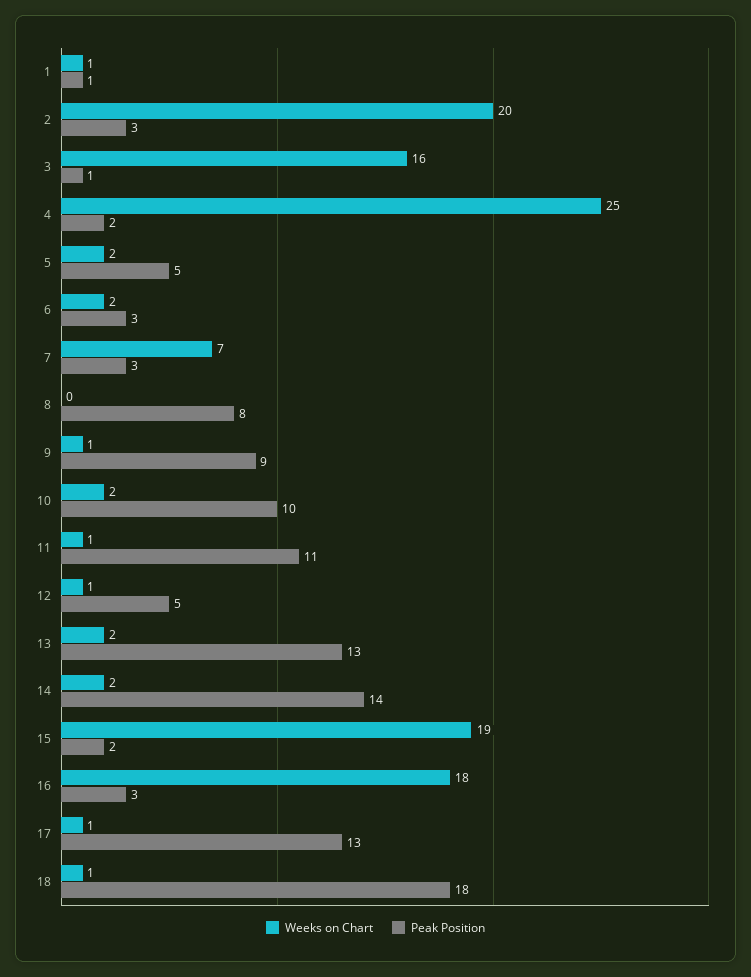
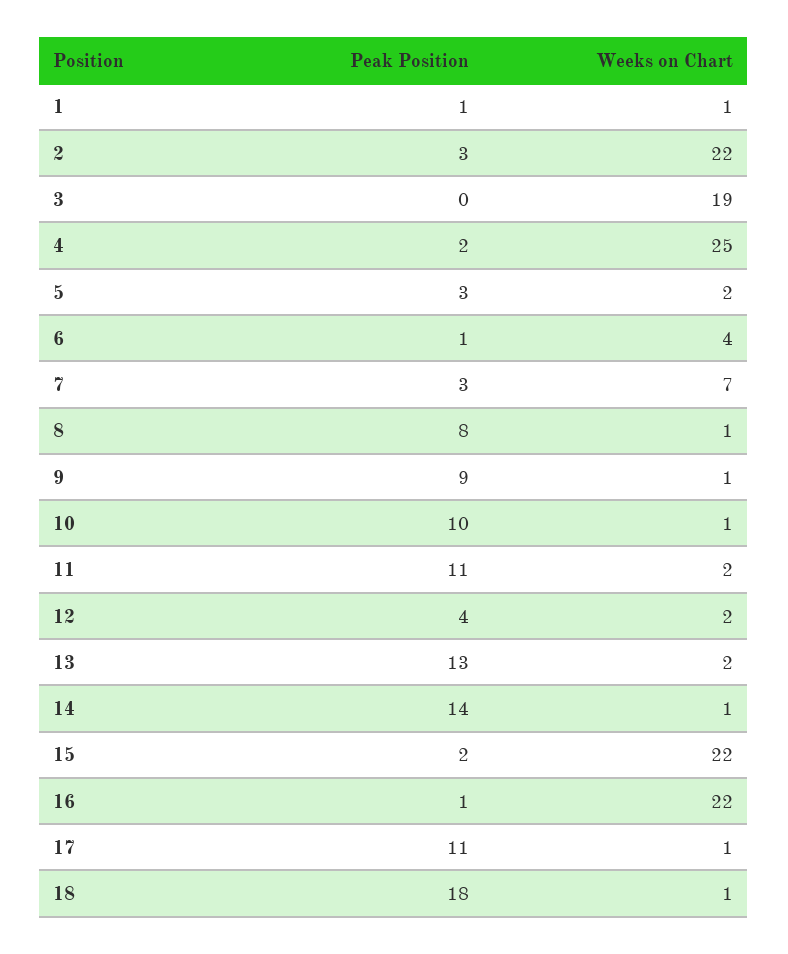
Weeks on Chart, 2: 20 -> 22
Weeks on Chart, 3: 16 -> 19
Peak Position, 3: 1 -> 0
Peak Position, 5: 5 -> 3
Weeks on Chart, 6: 2 -> 4
Peak Position, 6: 3 -> 1
Weeks on Chart, 8: 0 -> 1
Weeks on Chart, 10: 2 -> 1
Weeks on Chart, 11: 1 -> 2
Weeks on Chart, 12: 1 -> 2
Peak Position, 12: 5 -> 4
Weeks on Chart, 14: 2 -> 1
Weeks on Chart, 15: 19 -> 22
Weeks on Chart, 16: 18 -> 22
Peak Position, 16: 3 -> 1
Peak Position, 17: 13 -> 11

